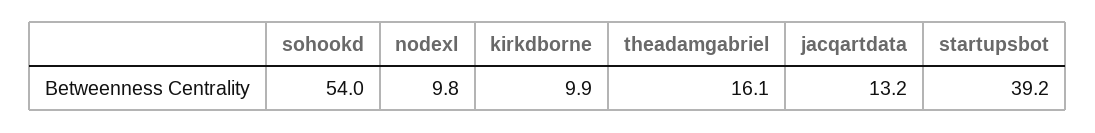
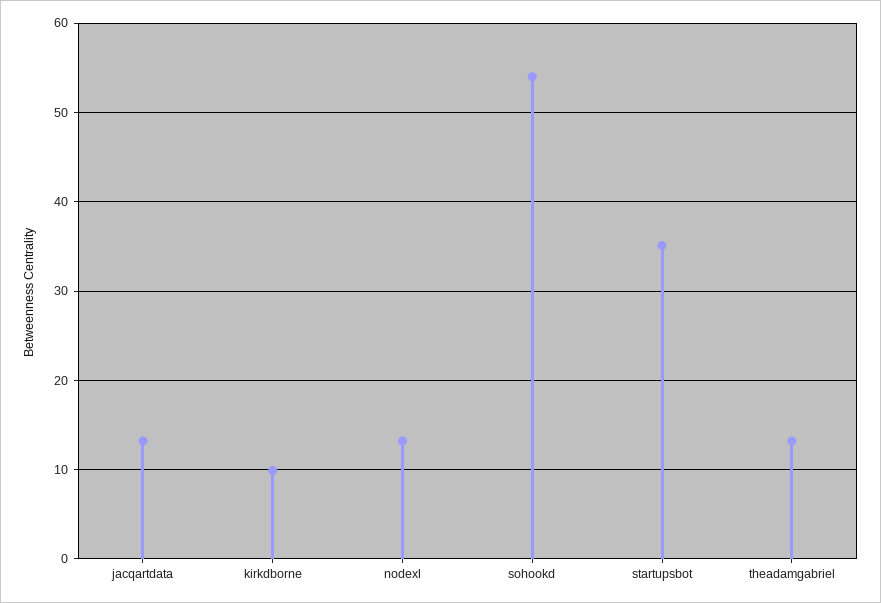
nodexl: 9.8 -> 13
theadamgabriel: 16.1 -> 13
startupsbot: 39.2 -> 35

